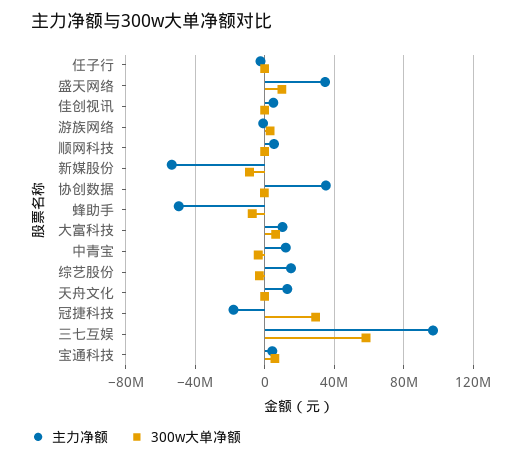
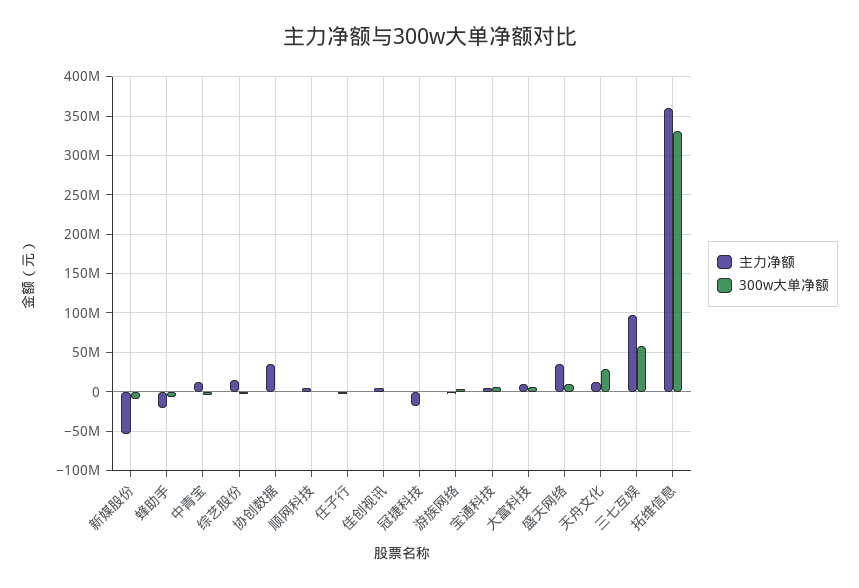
主力净额, 蜂助手: -50000000 -> -20000000
300w大单净额, 天舟文化: 0 -> 30000000
300w大单净额, 冠捷科技: 30000000 -> 0
主力净额, 拓维信息: none -> 360000000
300w大单净额, 拓维信息: none -> 330000000

